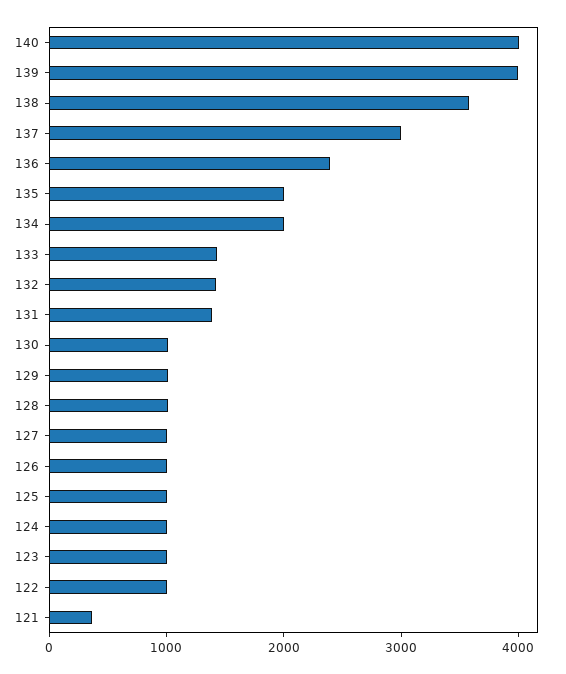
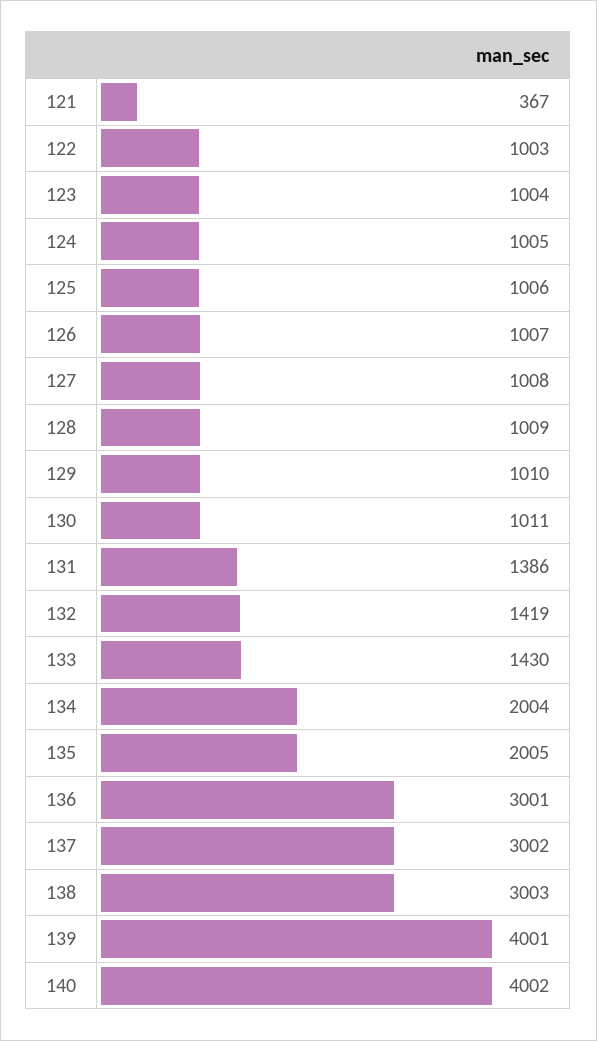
138: 3600 -> 3003
136: 2400 -> 3001

